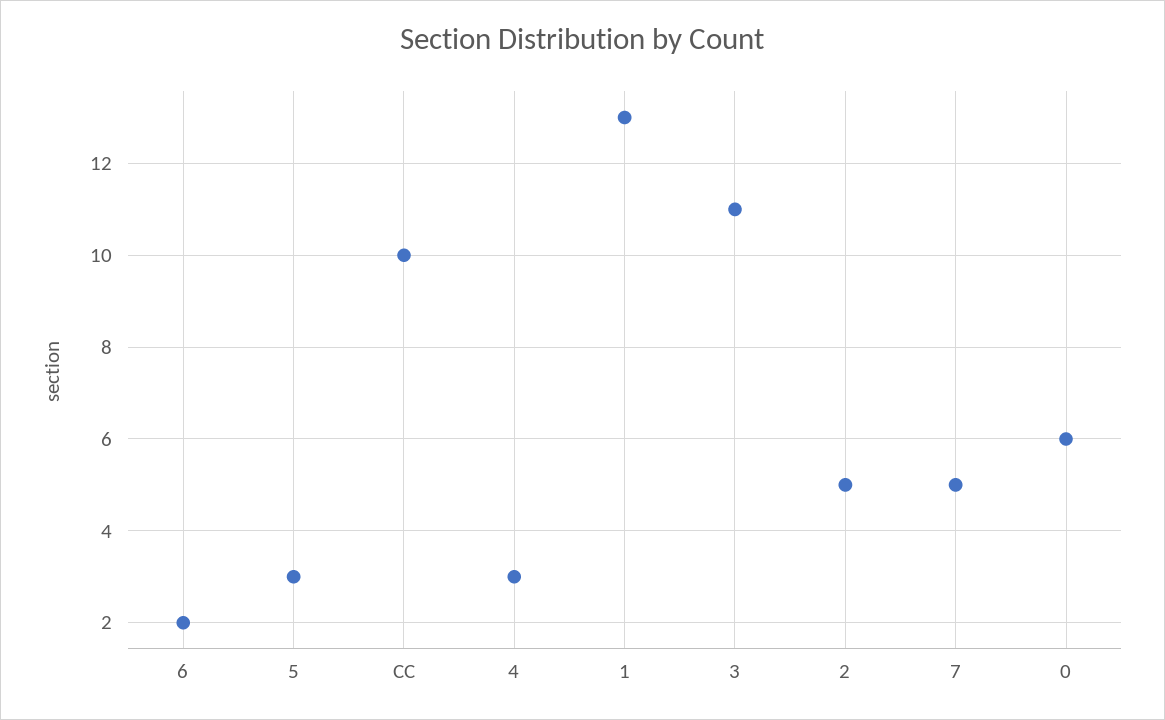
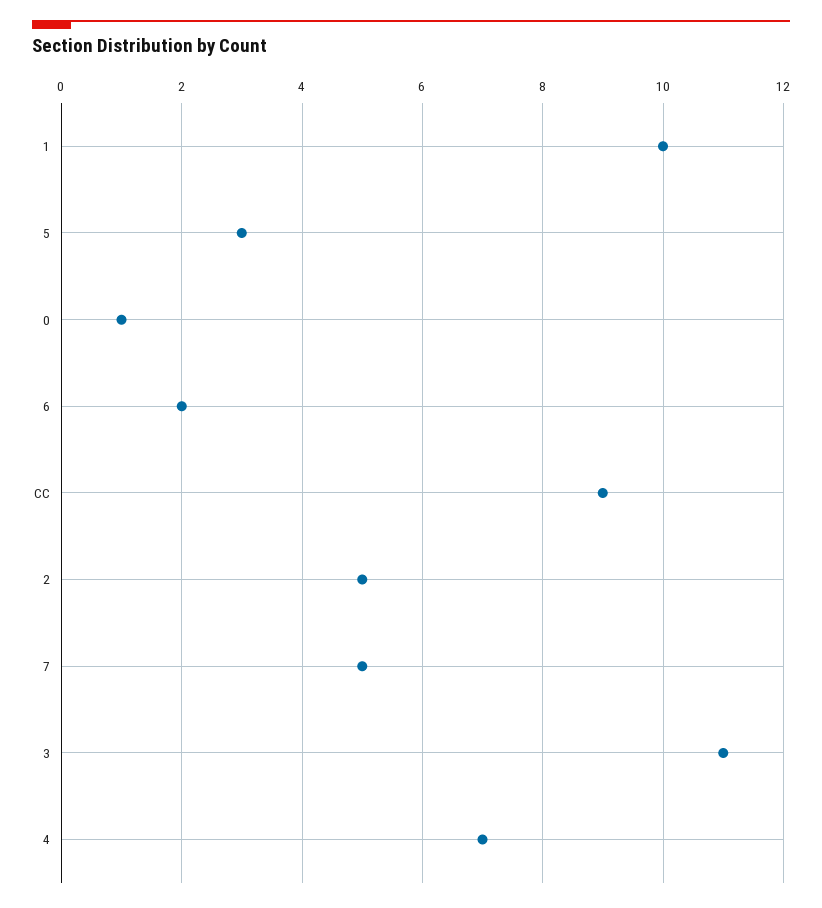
CC: 10 -> 9
4: 3 -> 7
1: 13 -> 10
0: 6 -> 1

